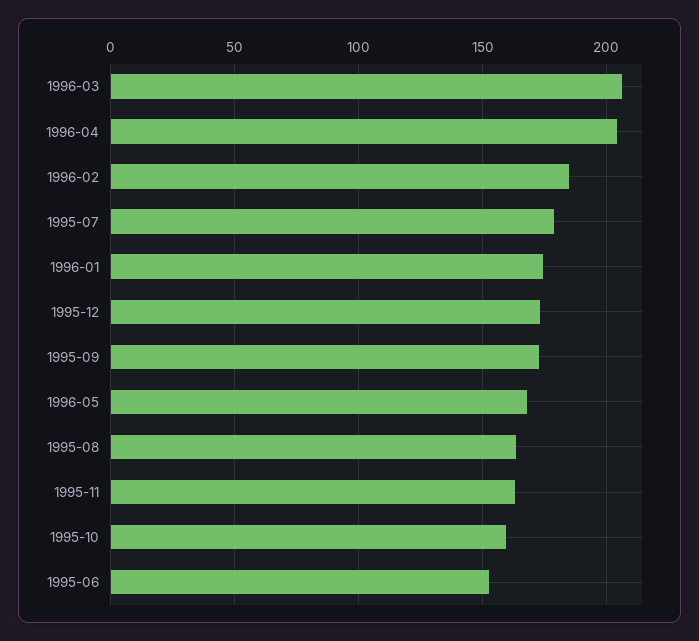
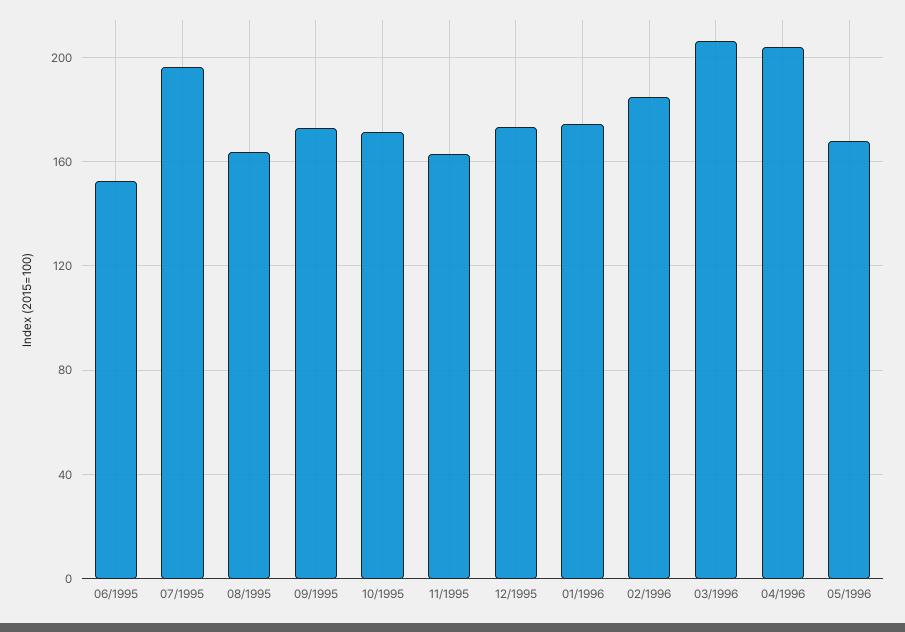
1995-07: 180 -> 195
1995-10: 160 -> 170

